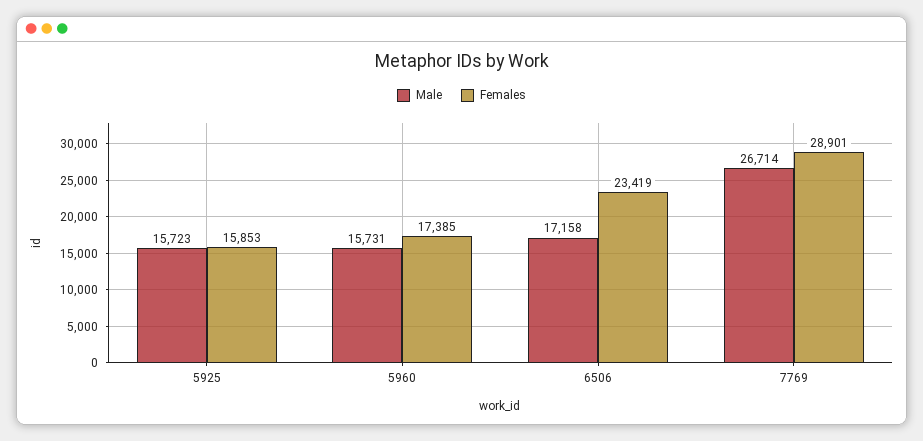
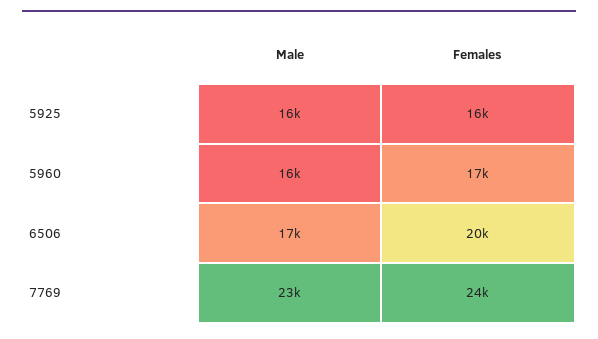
Females, 6506: 23419 -> 20000
Male, 7769: 26714 -> 23000
Females, 7769: 28901 -> 24000

